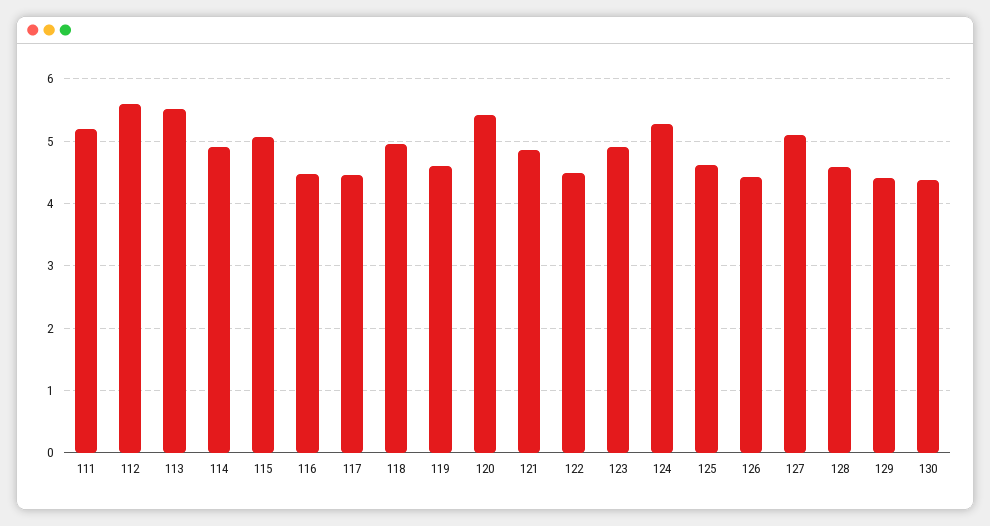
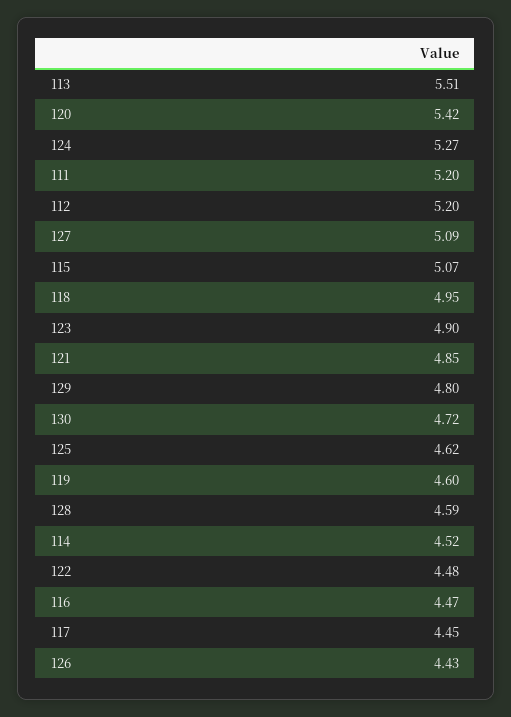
112: 5.6 -> 5.2
114: 4.9 -> 4.52
129: 4.4 -> 4.8
130: 4.4 -> 4.72

